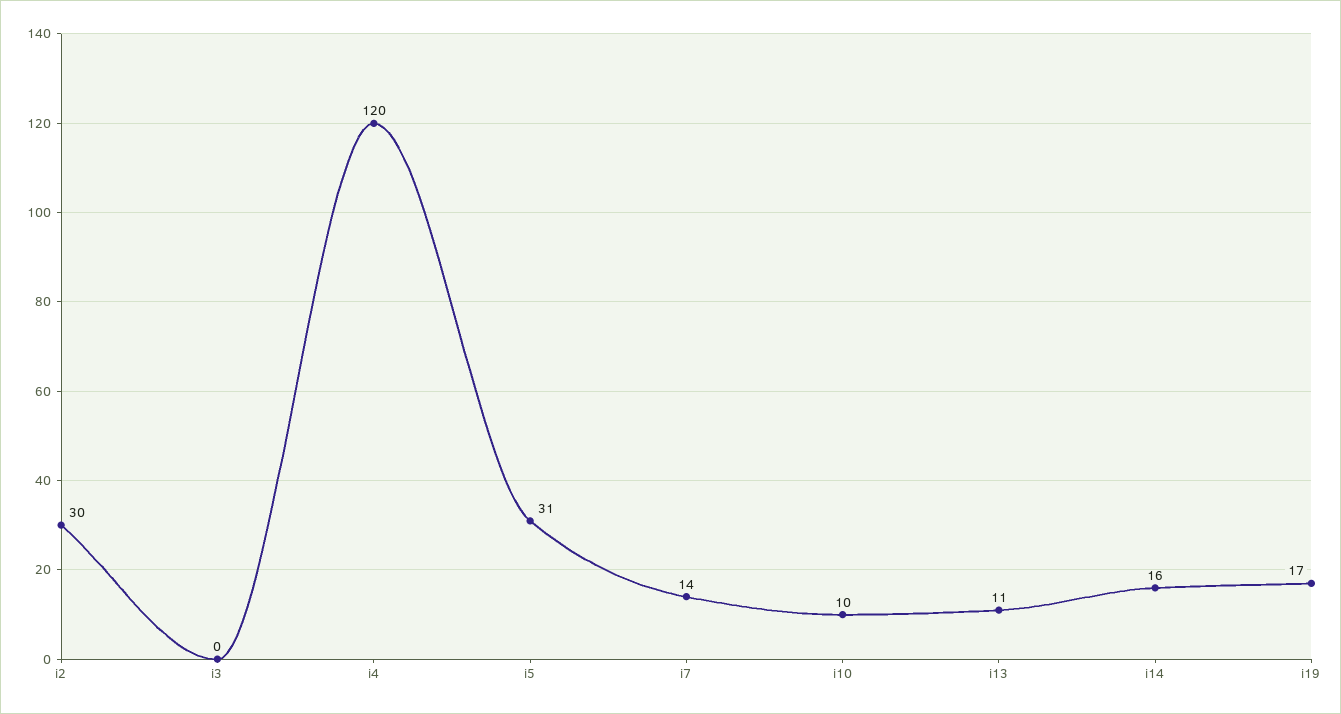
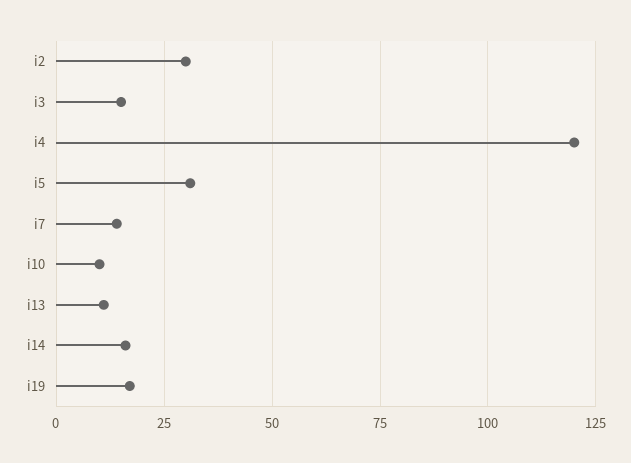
i3: 0 -> 15

